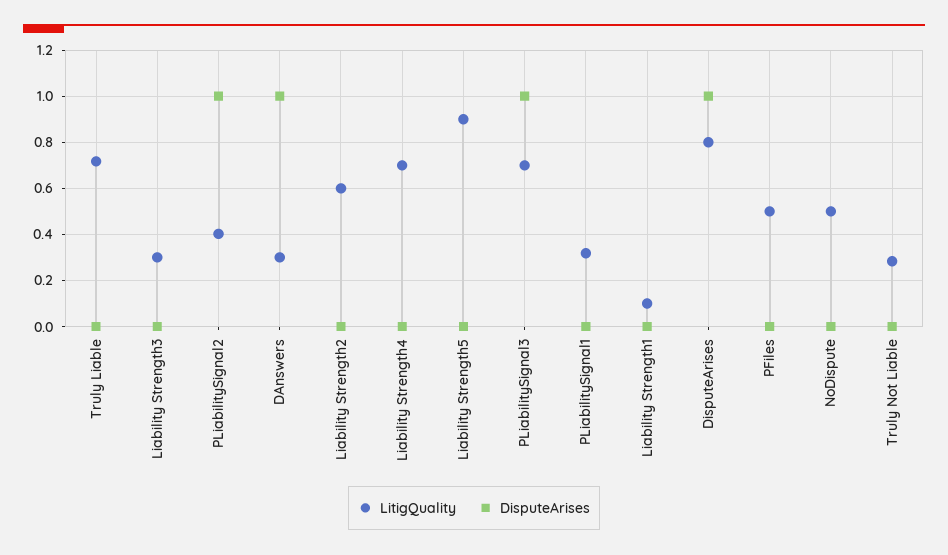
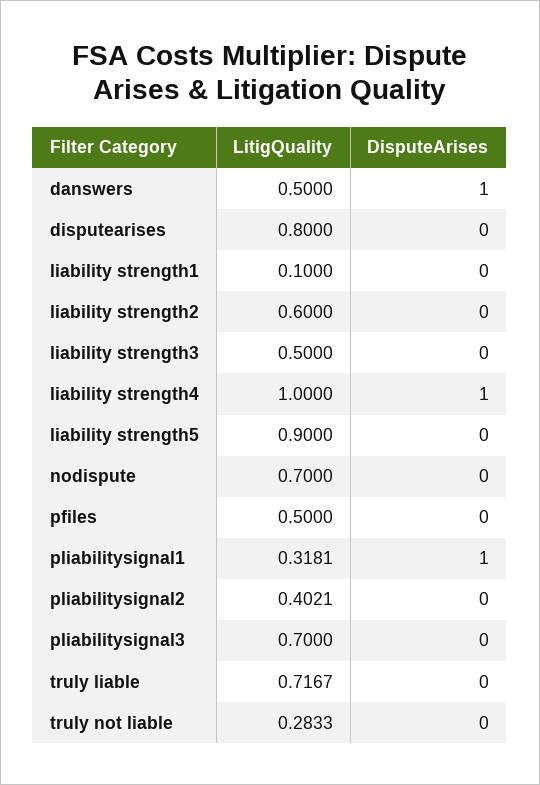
LitigQuality, Liability Strength3: 0.3 -> 0.5
DisputeArises, PLiabilitySignal2: 1 -> 0
LitigQuality, DAnswers: 0.3 -> 0.5
LitigQuality, Liability Strength4: 0.7 -> 1
DisputeArises, Liability Strength4: 0 -> 1
DisputeArises, PLiabilitySignal3: 1 -> 0
DisputeArises, PLiabilitySignal1: 0 -> 1
DisputeArises, DisputeArises: 1 -> 0
LitigQuality, NoDispute: 0.5 -> 0.7

